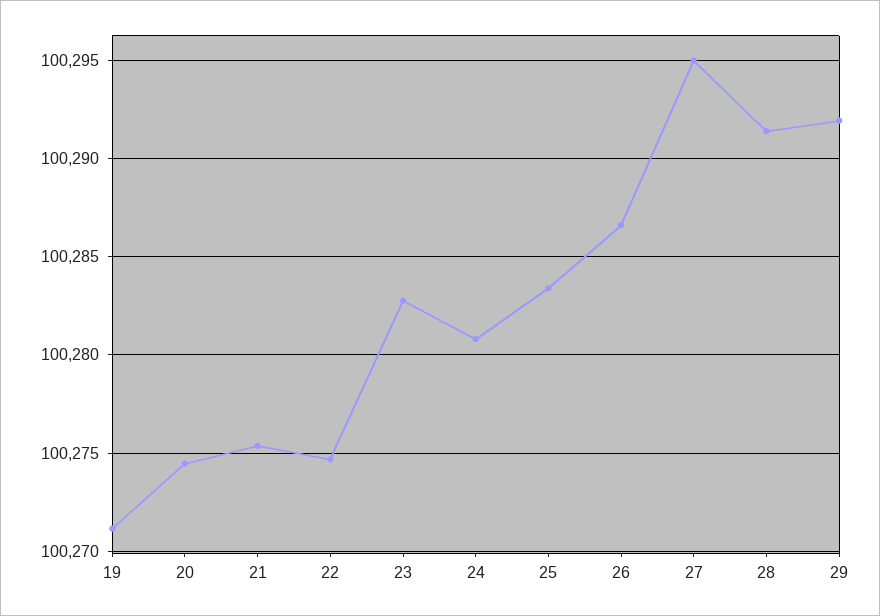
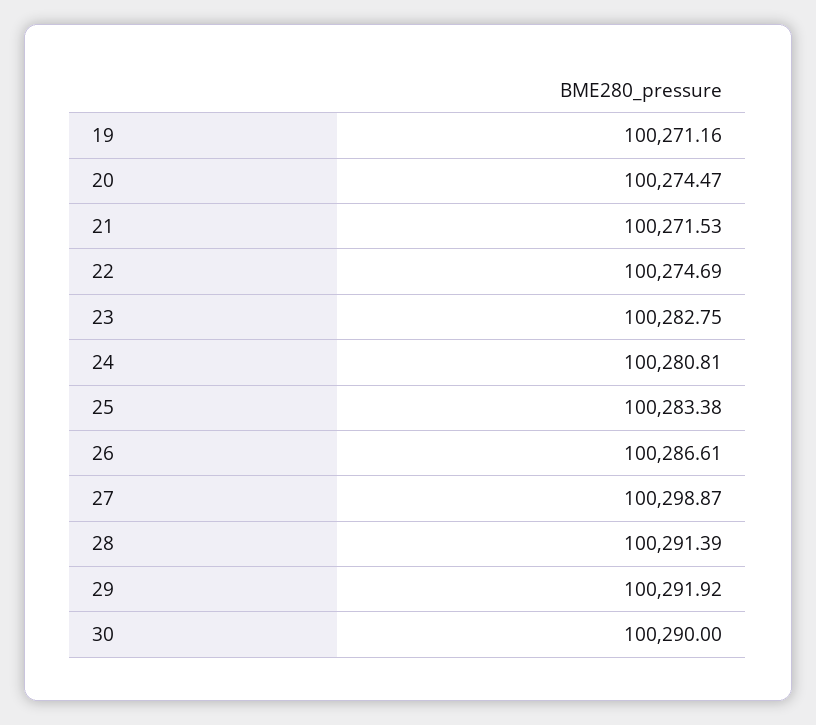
21: 100275.5 -> 100271.53
27: 100295 -> 100298.87
30: none -> 100290

